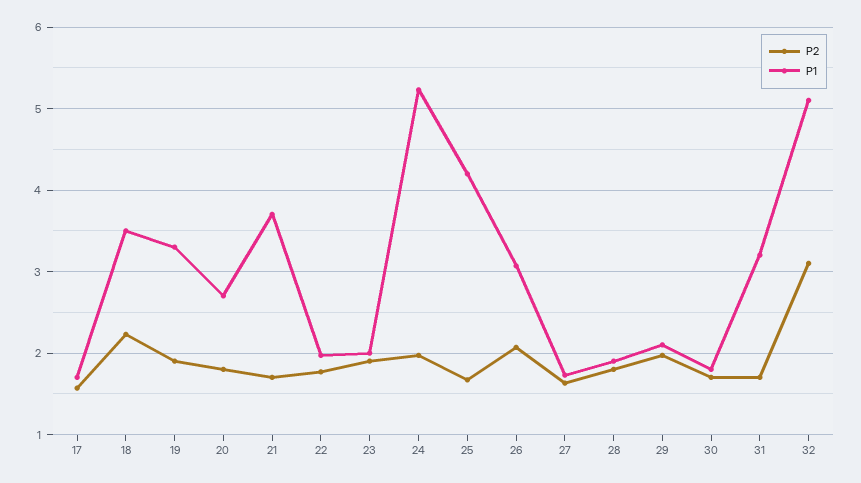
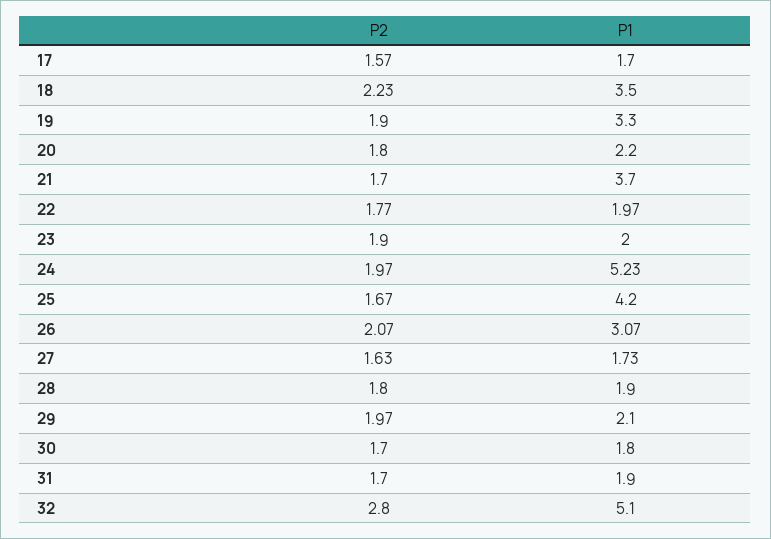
P1, 20: 2.7 -> 2.2
P1, 31: 3.2 -> 1.9
P2, 32: 3.1 -> 2.8

